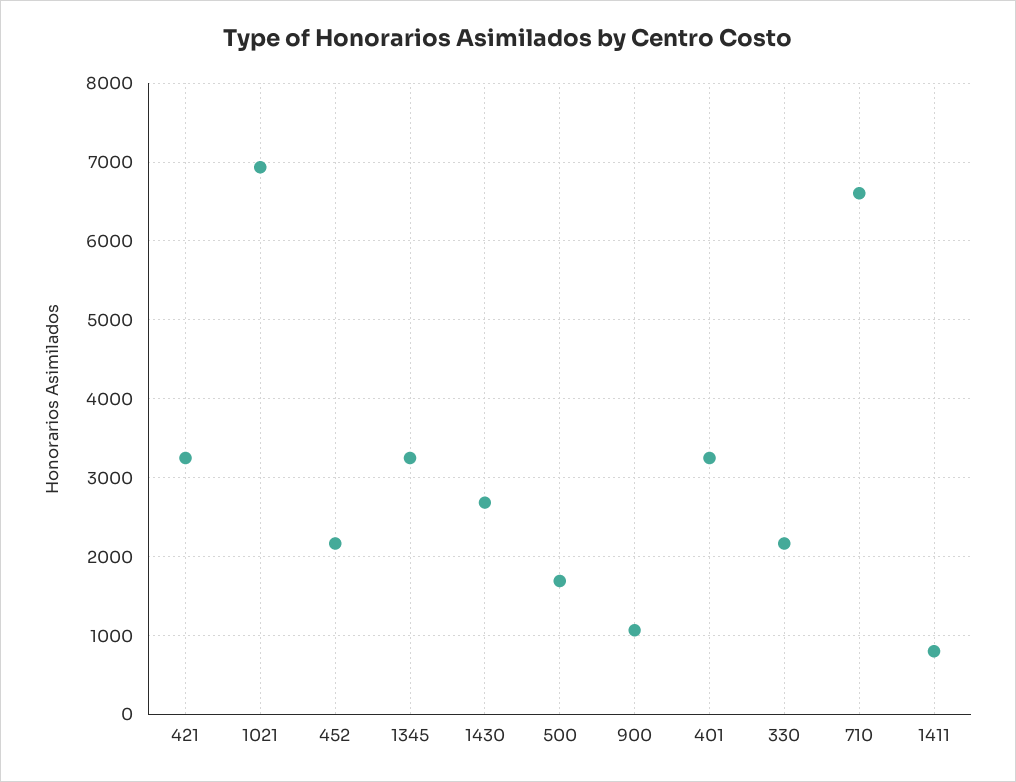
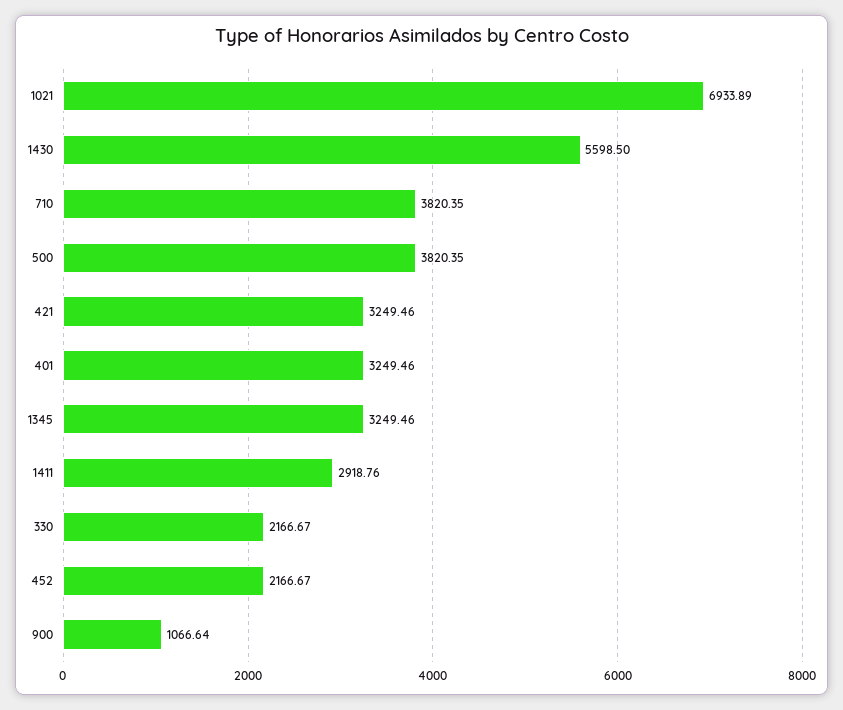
1430: 2700 -> 5598.5
500: 1700 -> 3820.35
710: 6600 -> 3820.35
1411: 800 -> 2918.76

